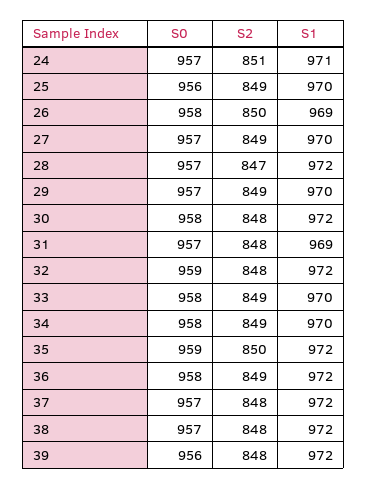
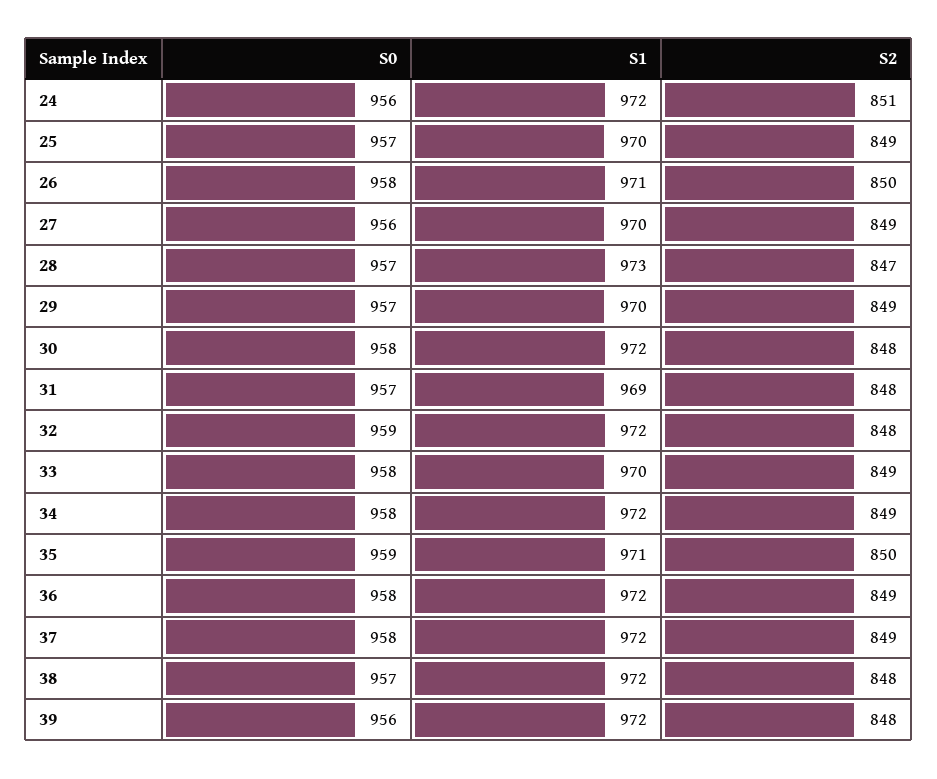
S0, 24: 957 -> 956
S1, 24: 971 -> 972
S0, 25: 956 -> 957
S1, 26: 969 -> 971
S0, 27: 957 -> 956
S1, 28: 972 -> 973
S1, 34: 970 -> 972
S1, 35: 972 -> 971
S0, 37: 957 -> 958
S2, 37: 848 -> 849

